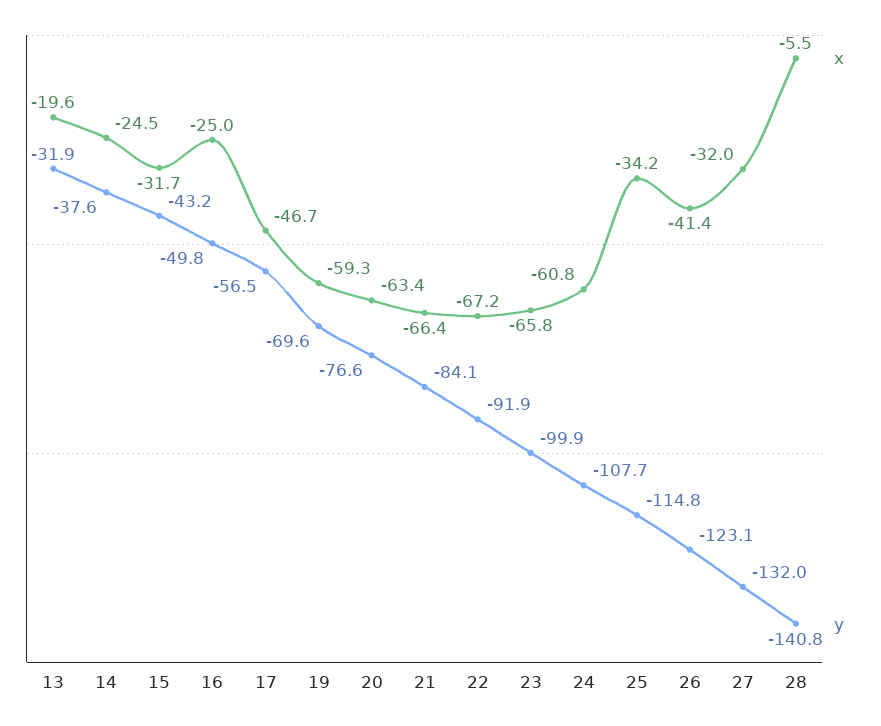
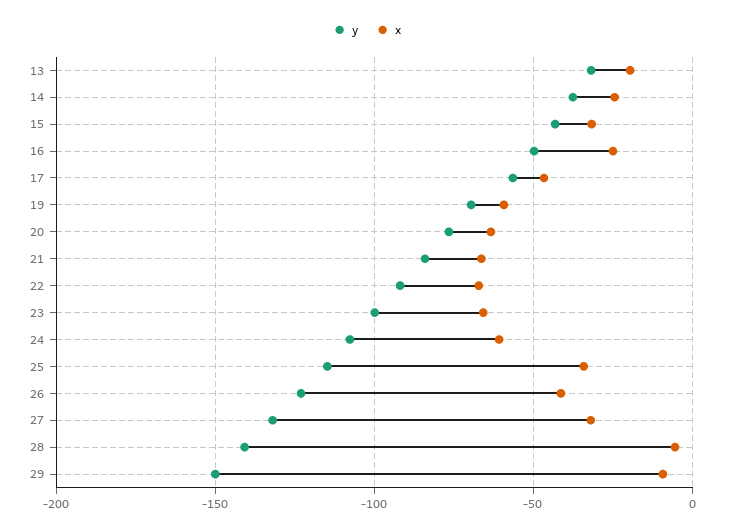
y, 29: none -> -150
x, 29: none -> -10

